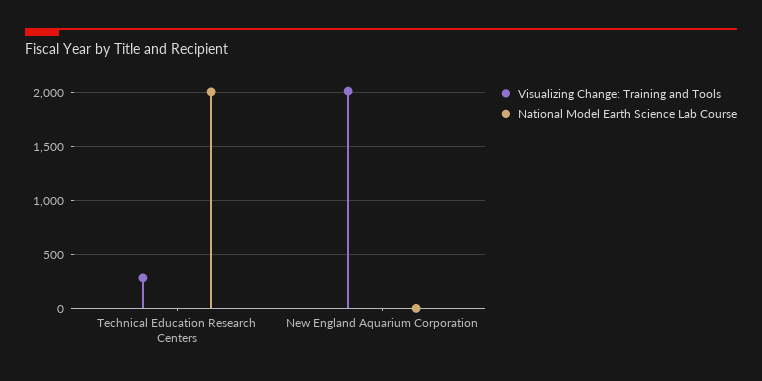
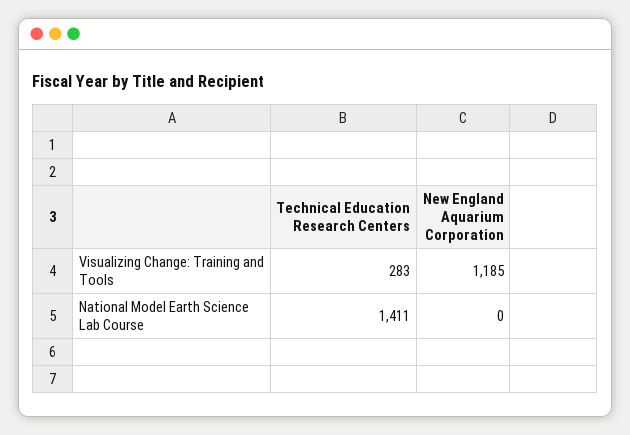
National Model Earth Science Lab Course, Technical Education Research Centers: 2000 -> 1411
Visualizing Change: Training and Tools, New England Aquarium Corporation: 2000 -> 1185

